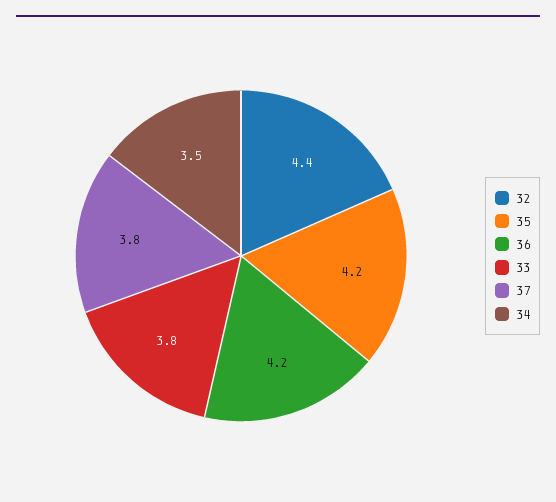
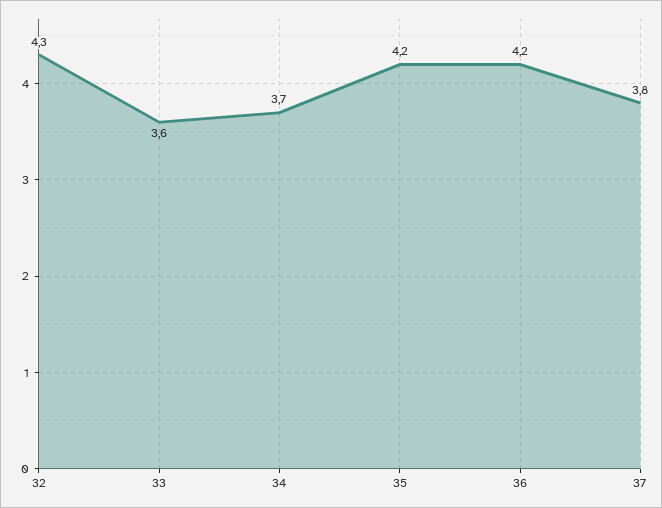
32: 4.4 -> 4.3
33: 3.8 -> 3.6
34: 3.5 -> 3.7

